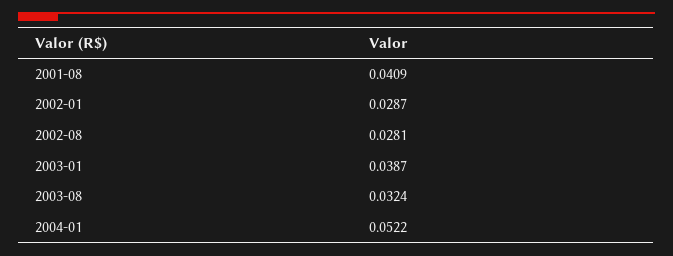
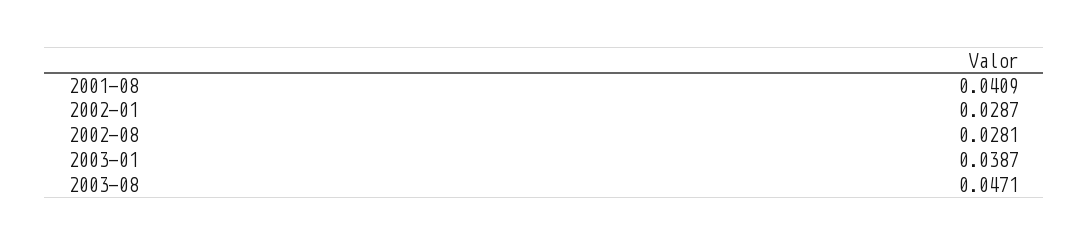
2003-08: 0.0324 -> 0.0471
2004-01: 0.0522 -> none

